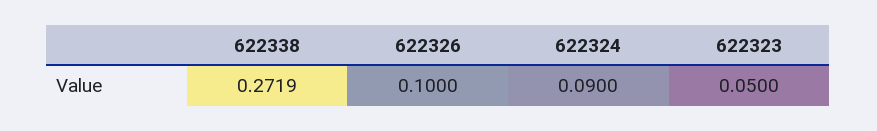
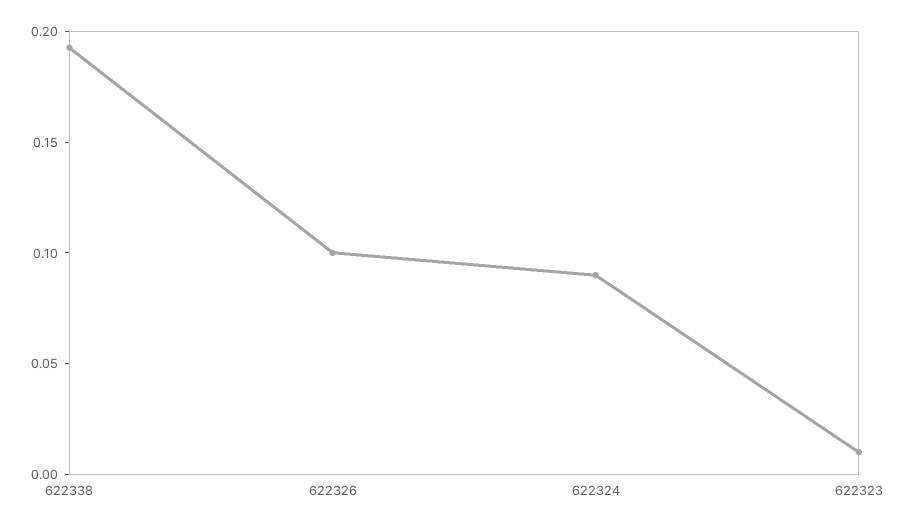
622338: 0.2719 -> 0.19
622323: 0.05 -> 0.01

